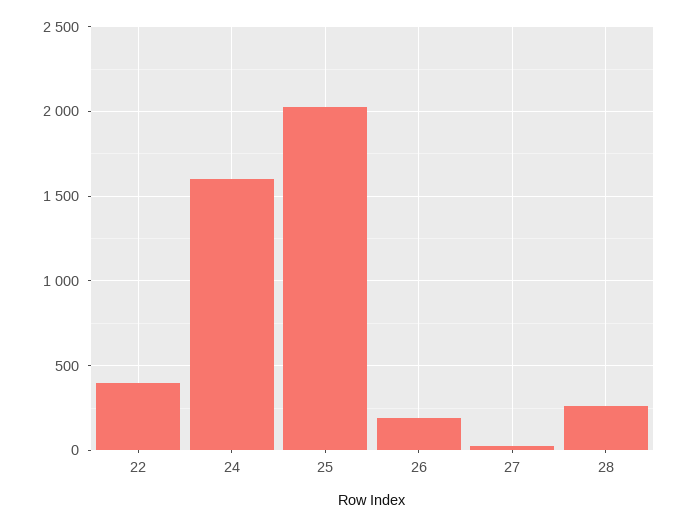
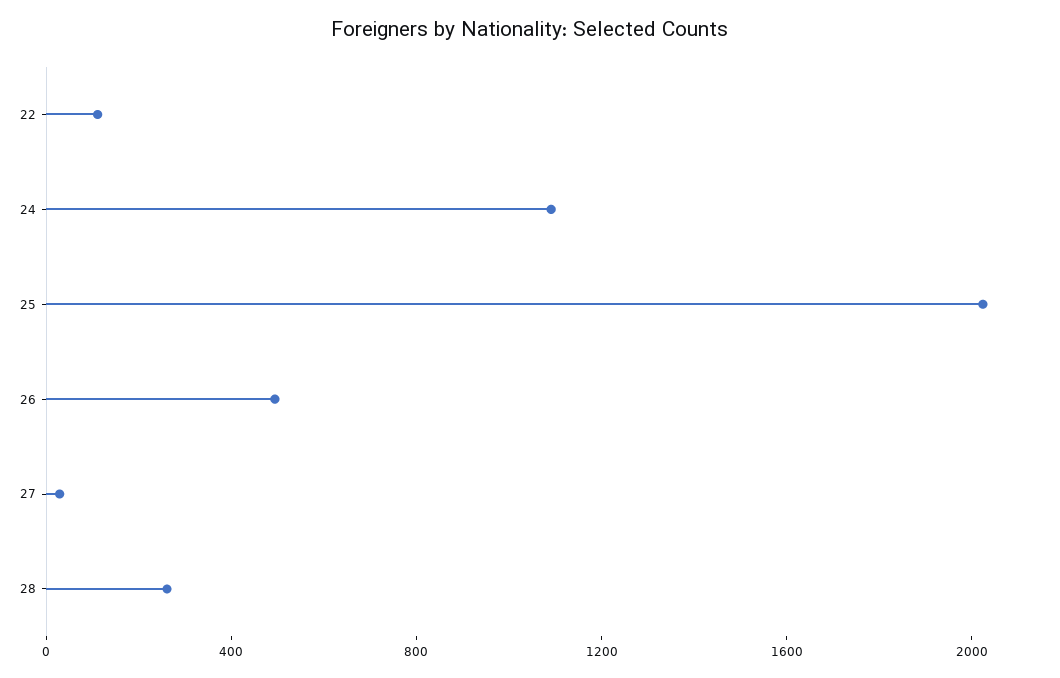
22: 400 -> 100
24: 1600 -> 1100
26: 200 -> 500

